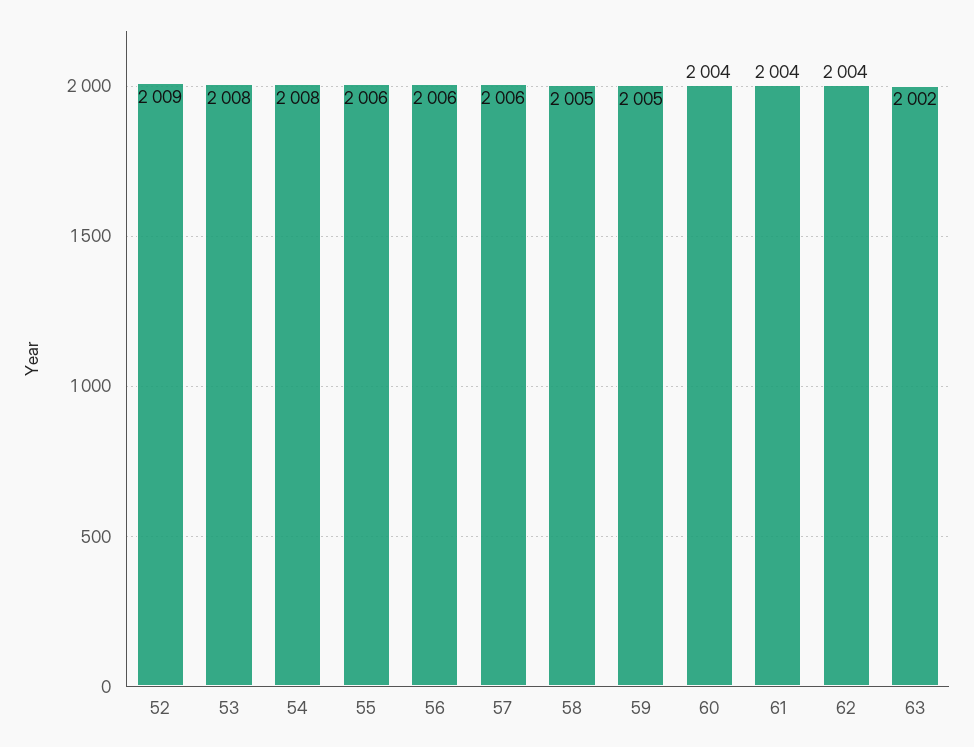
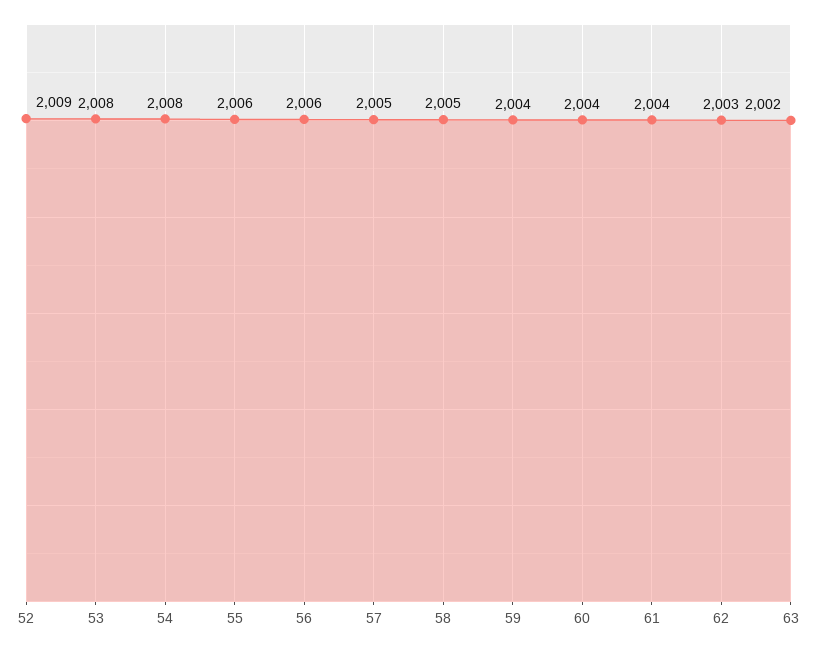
57: 2006 -> 2005
59: 2005 -> 2004
62: 2004 -> 2003

